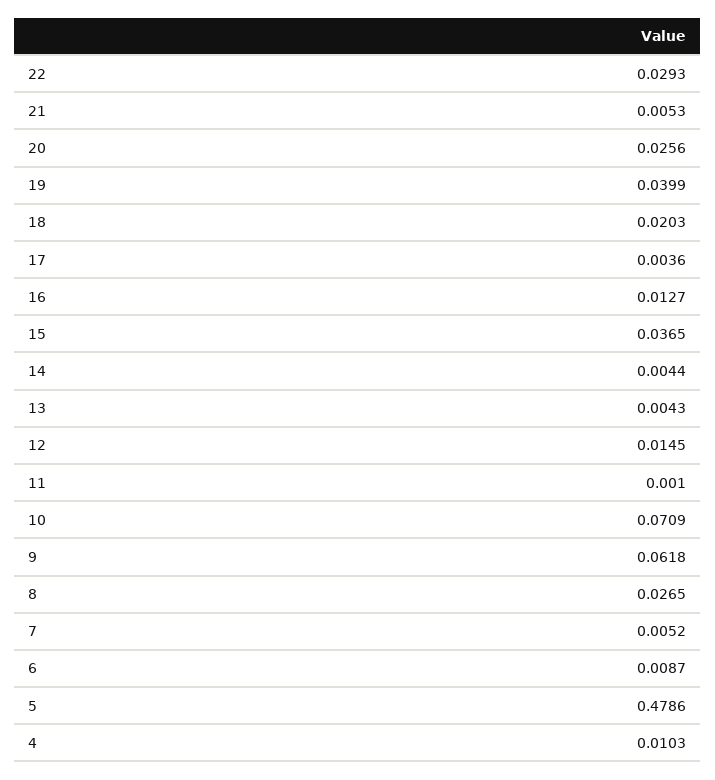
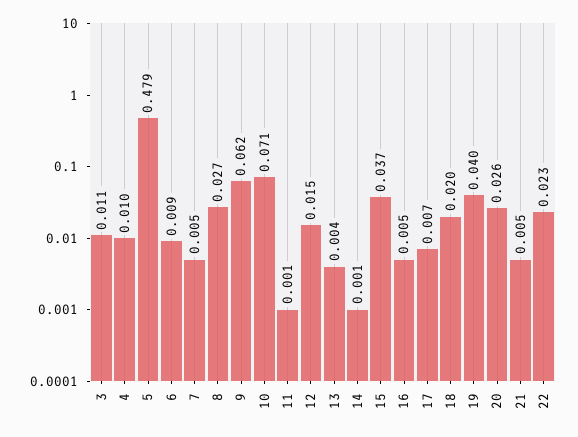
22: 0.0293 -> 0.023
17: 0.0036 -> 0.007
16: 0.0127 -> 0.005
14: 0.0044 -> 0.001
3: none -> 0.011

